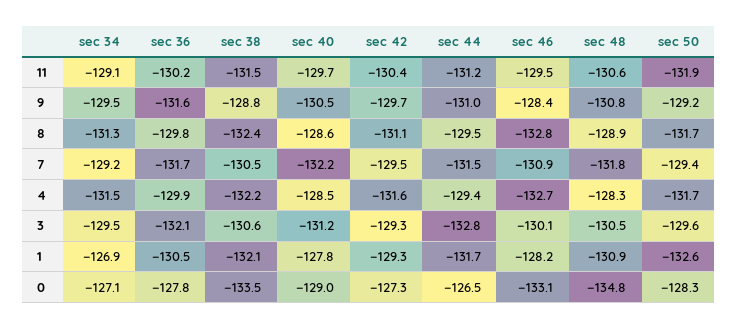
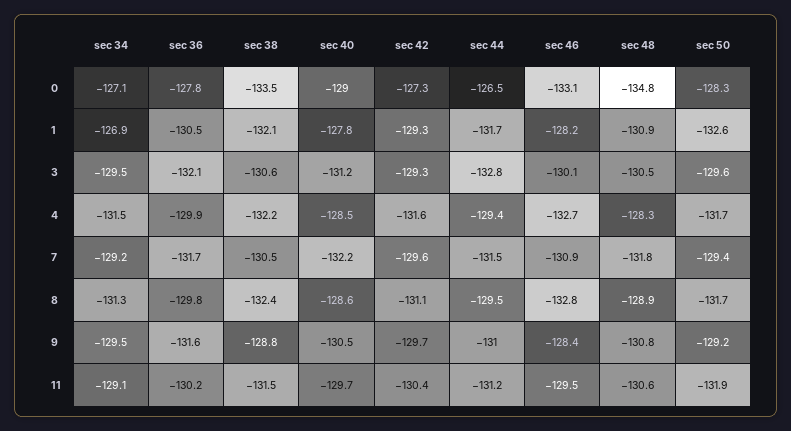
sec 42, 7: -129.5 -> -129.6

